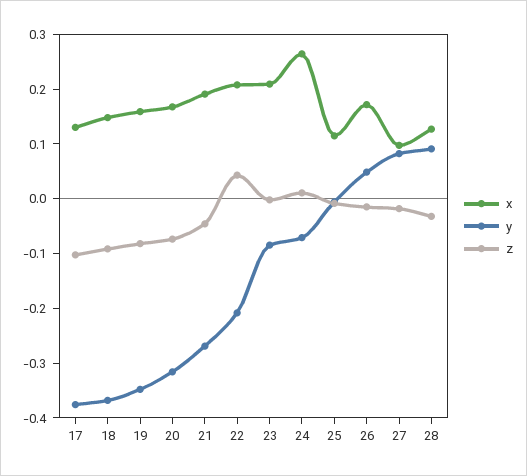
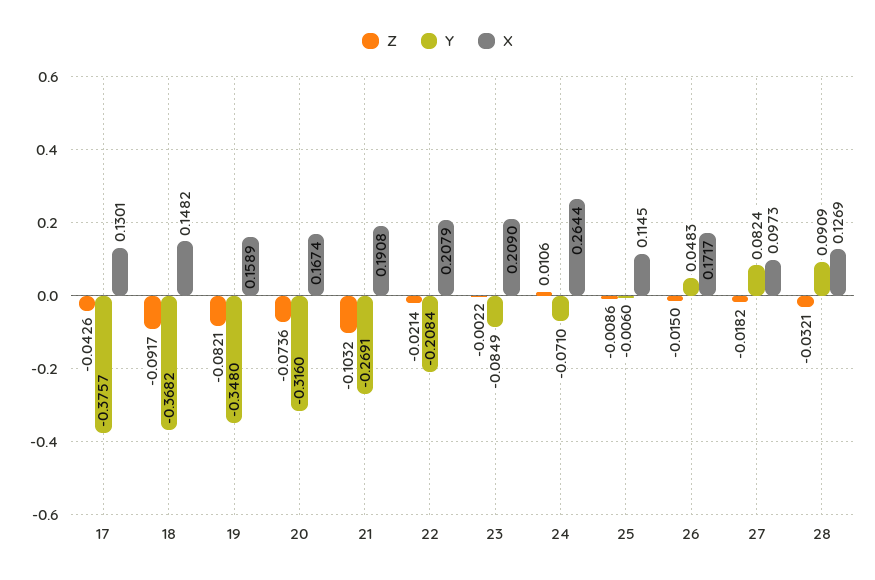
z, 17: -0.1 -> -0.0426
z, 21: -0.04 -> -0.1032
z, 22: 0.04 -> -0.0214

